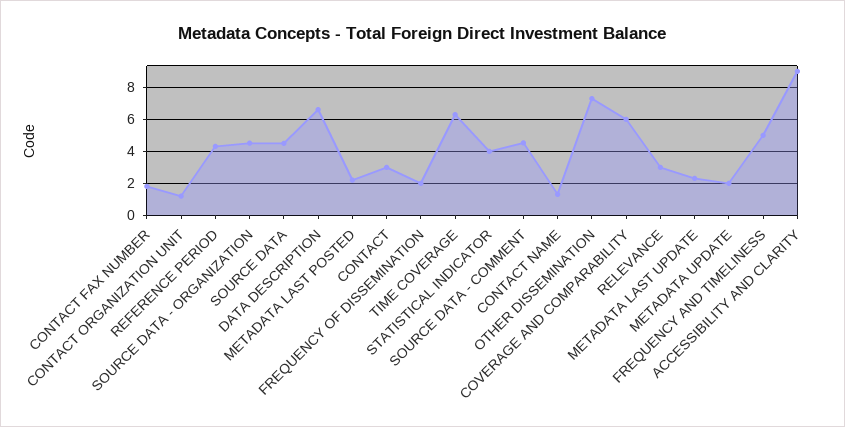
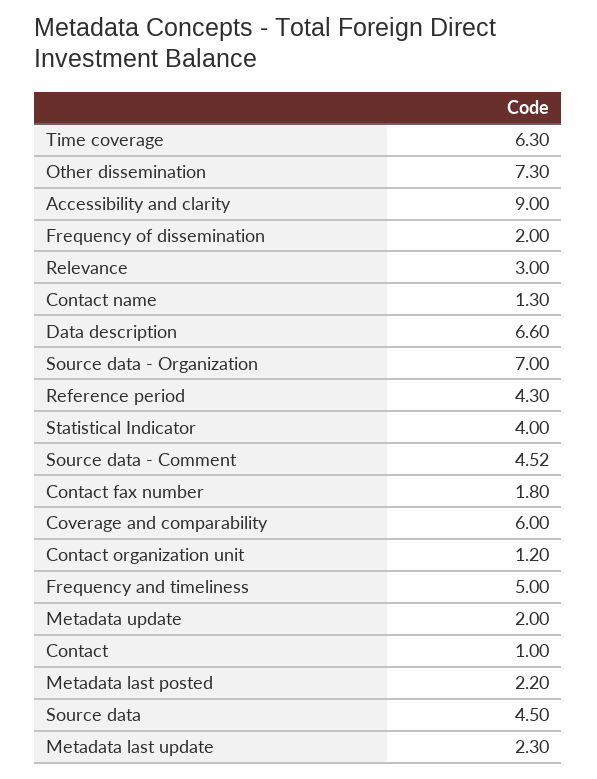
SOURCE DATA - ORGANIZATION: 4.5 -> 7
CONTACT: 3 -> 1

